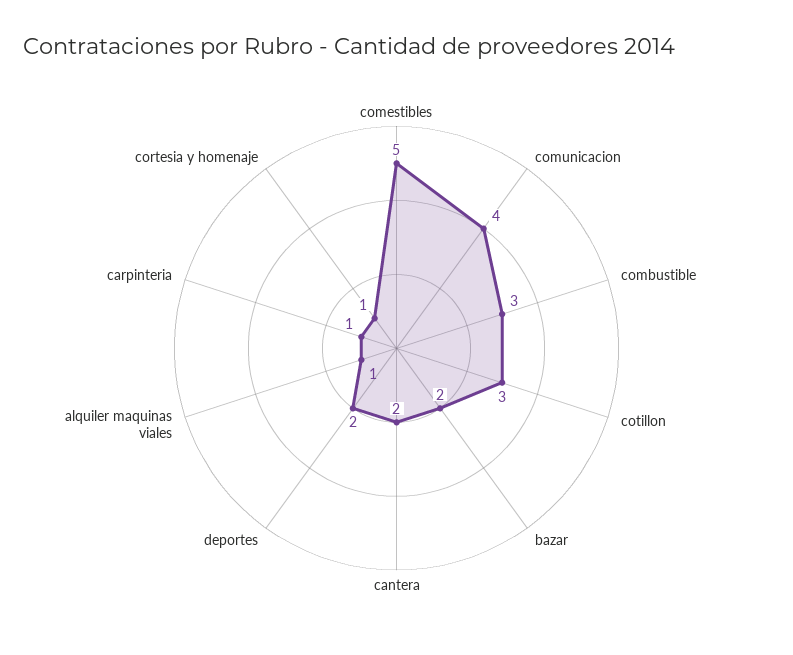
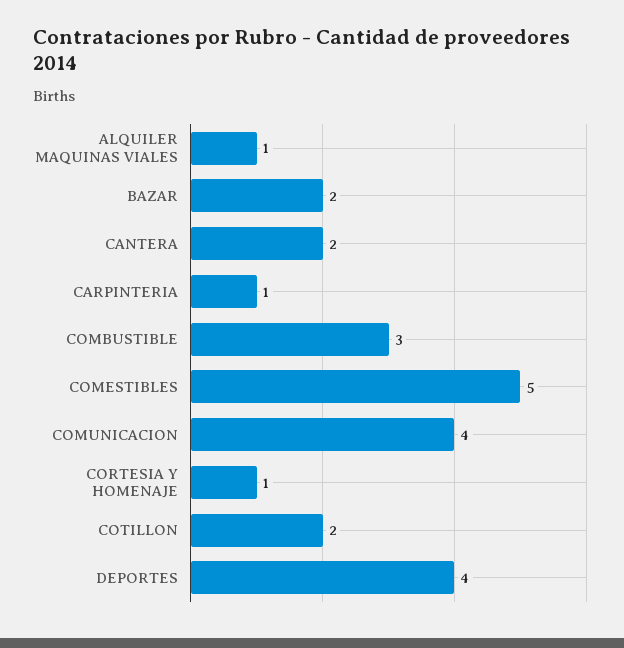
cotillon: 3 -> 2
deportes: 2 -> 4

